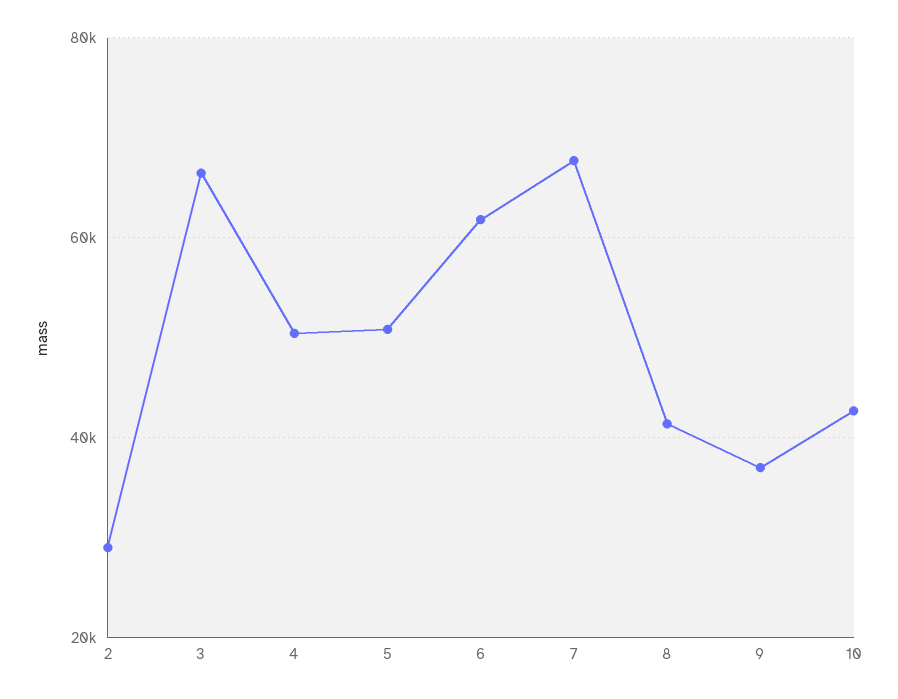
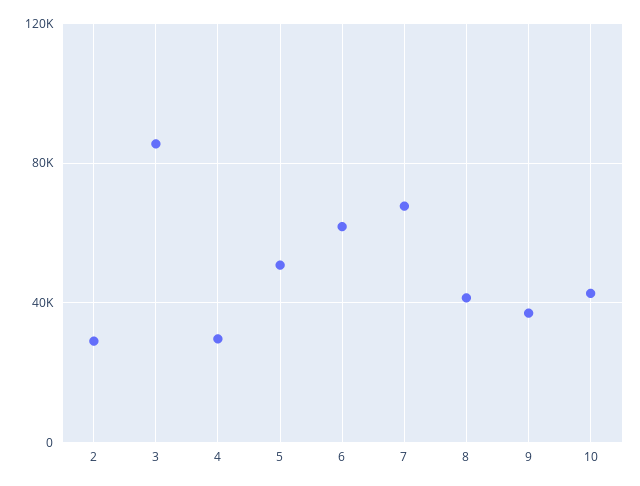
3: 66000 -> 85000
4: 50000 -> 30000

